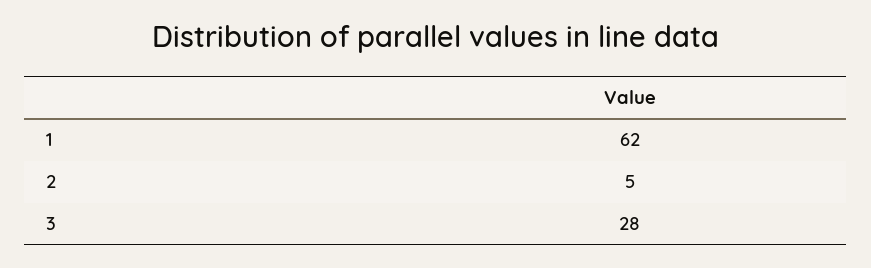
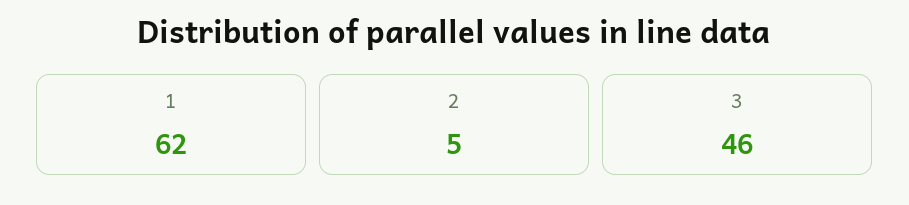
3: 28 -> 46

